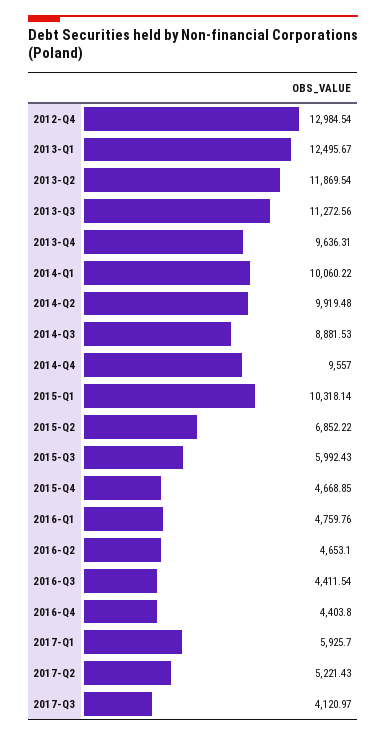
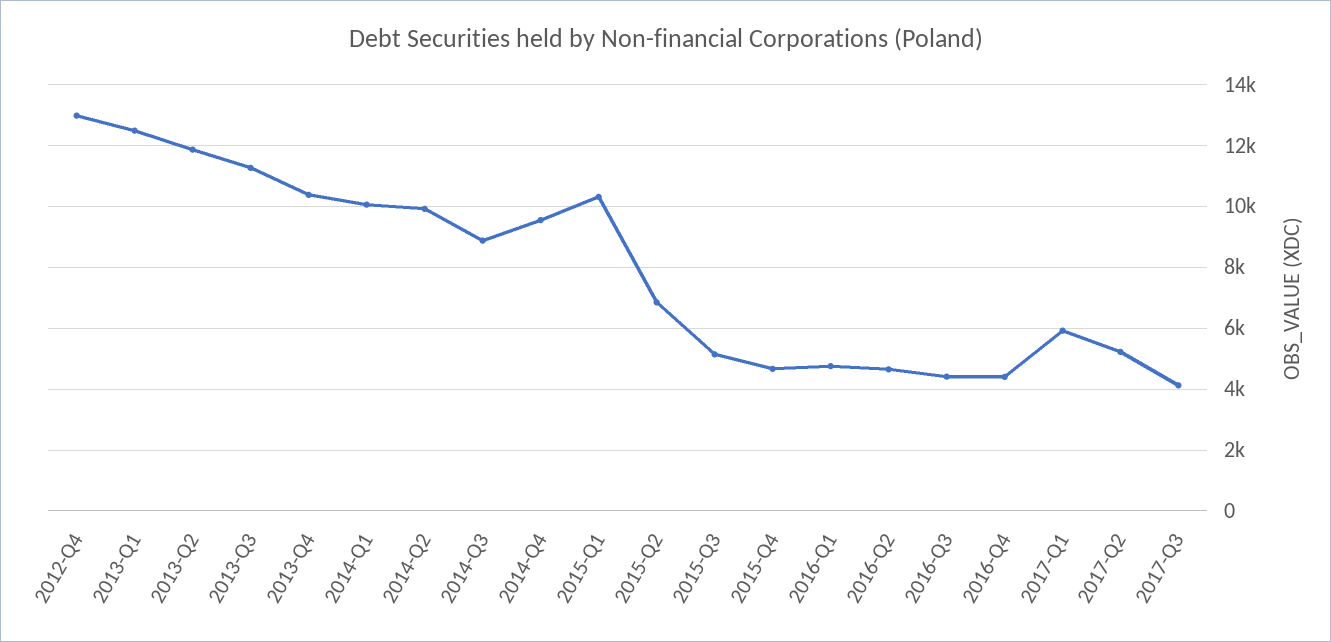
2013-Q4: 9636.31 -> 10400
2015-Q3: 5992.43 -> 5200

